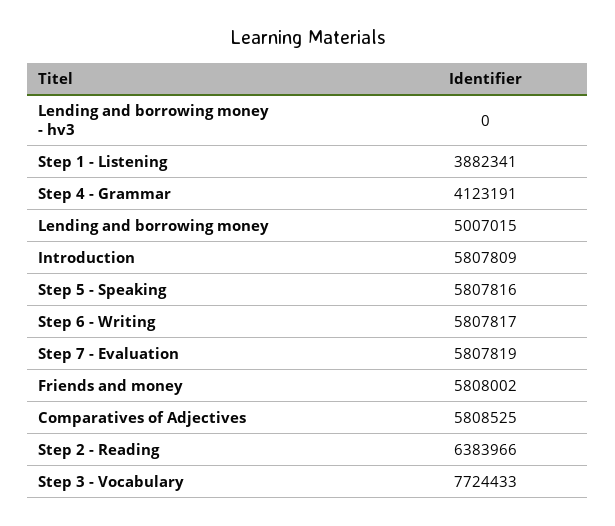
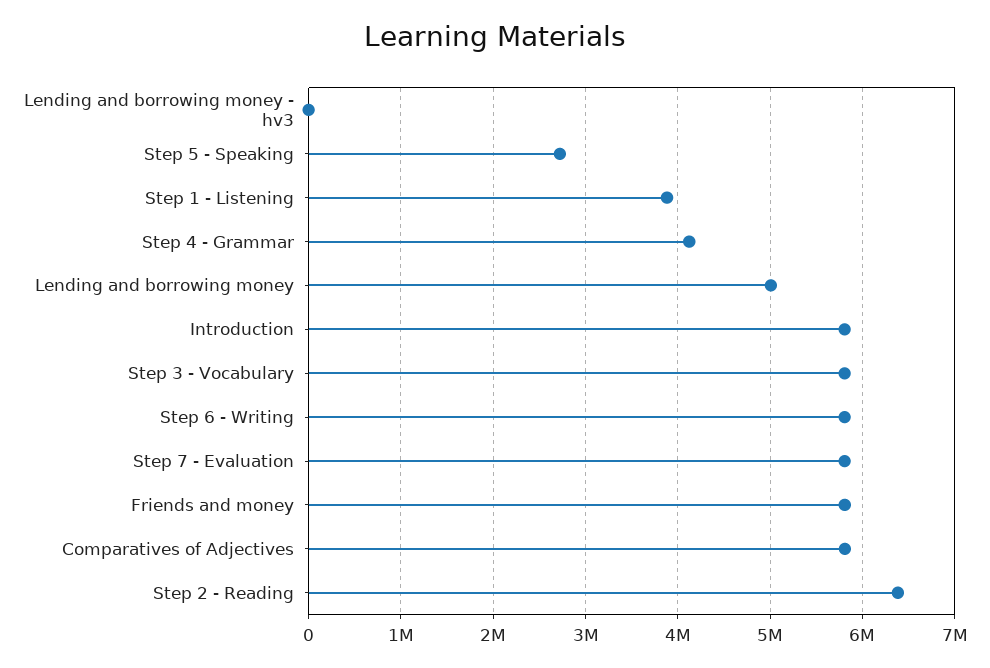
Step 5 - Speaking: 5807816 -> 2700000
Step 3 - Vocabulary: 7724433 -> 5800000

